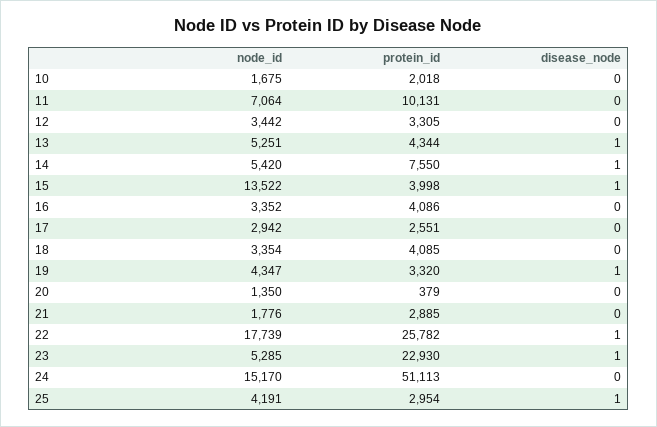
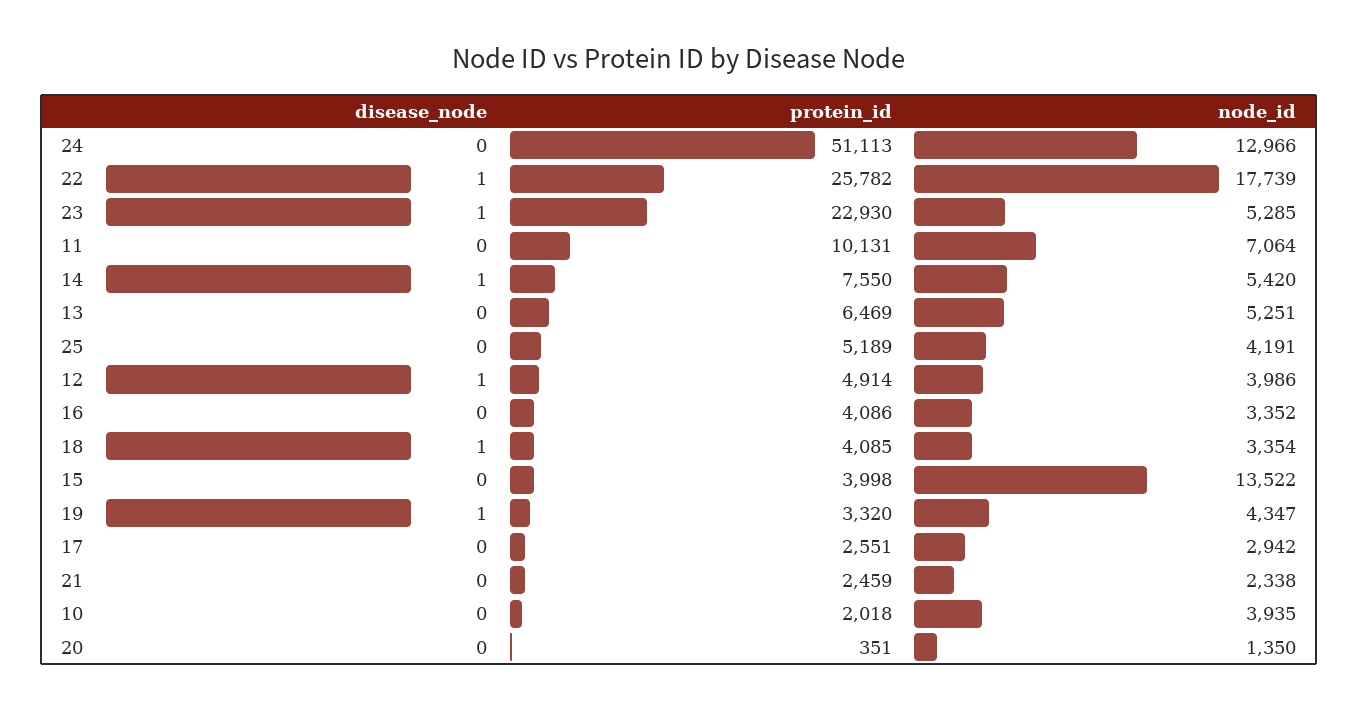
node_id, 10: 1675 -> 3935
node_id, 12: 3442 -> 3986
protein_id, 12: 3305 -> 4914
disease_node, 12: 0 -> 1
protein_id, 13: 4344 -> 6469
disease_node, 13: 1 -> 0
disease_node, 15: 1 -> 0
disease_node, 18: 0 -> 1
protein_id, 20: 379 -> 351
node_id, 21: 1776 -> 2338
protein_id, 21: 2885 -> 2459
node_id, 24: 15170 -> 12966
protein_id, 25: 2954 -> 5189
disease_node, 25: 1 -> 0

